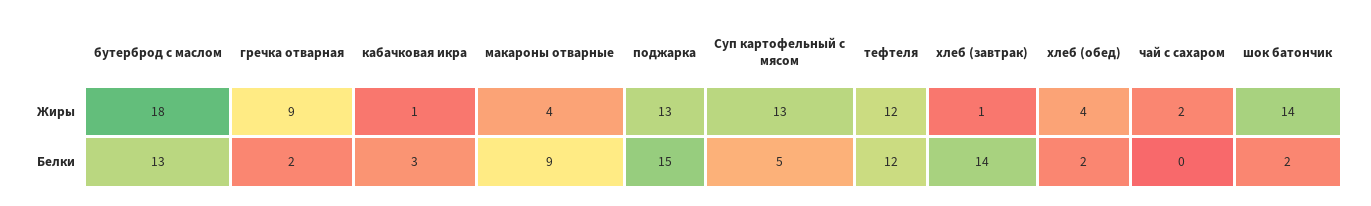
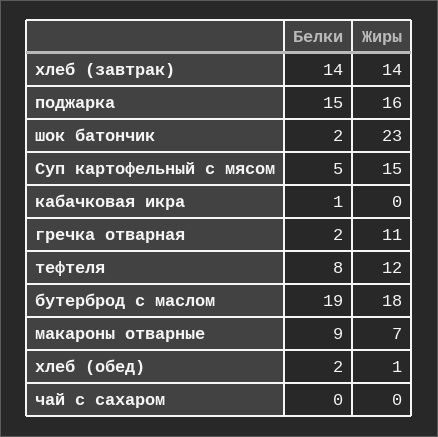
гречка отварная, Жиры: 9 -> 11
кабачковая икра, Жиры: 1 -> 0
макароны отварные, Жиры: 4 -> 7
поджарка, Жиры: 13 -> 16
Суп картофельный с мясом, Жиры: 13 -> 15
хлеб (завтрак), Жиры: 1 -> 14
хлеб (обед), Жиры: 4 -> 1
чай с сахаром, Жиры: 2 -> 0
шок батончик, Жиры: 14 -> 23
бутерброд с маслом, Белки: 13 -> 19
кабачковая икра, Белки: 3 -> 1
тефтеля, Белки: 12 -> 8

